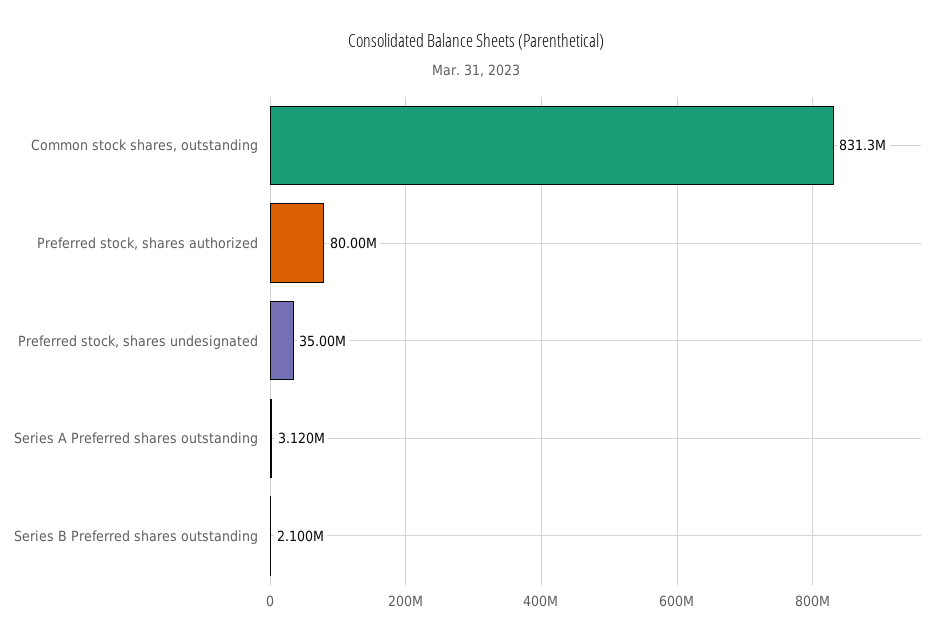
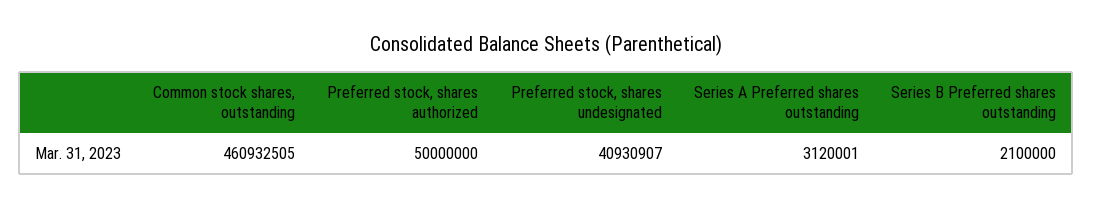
Common stock shares, outstanding: 831300000 -> 460932505
Preferred stock, shares authorized: 80000000 -> 50000000
Preferred stock, shares undesignated: 35000000 -> 40930907

